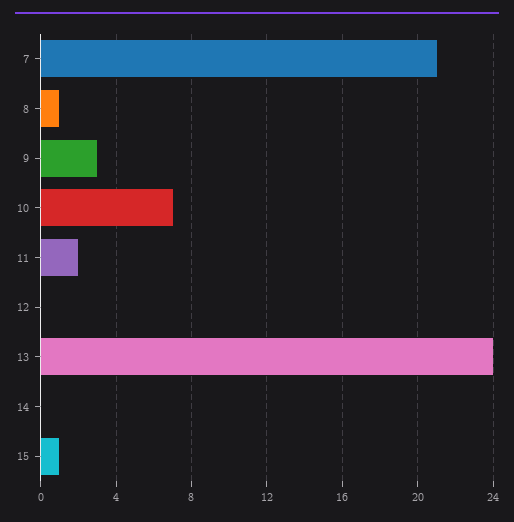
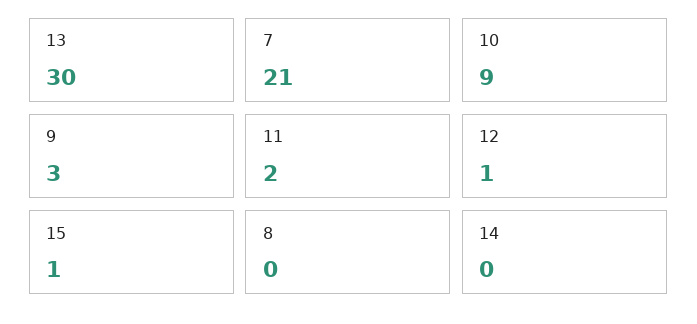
8: 1 -> 0
10: 7 -> 9
12: 0 -> 1
13: 24 -> 30

